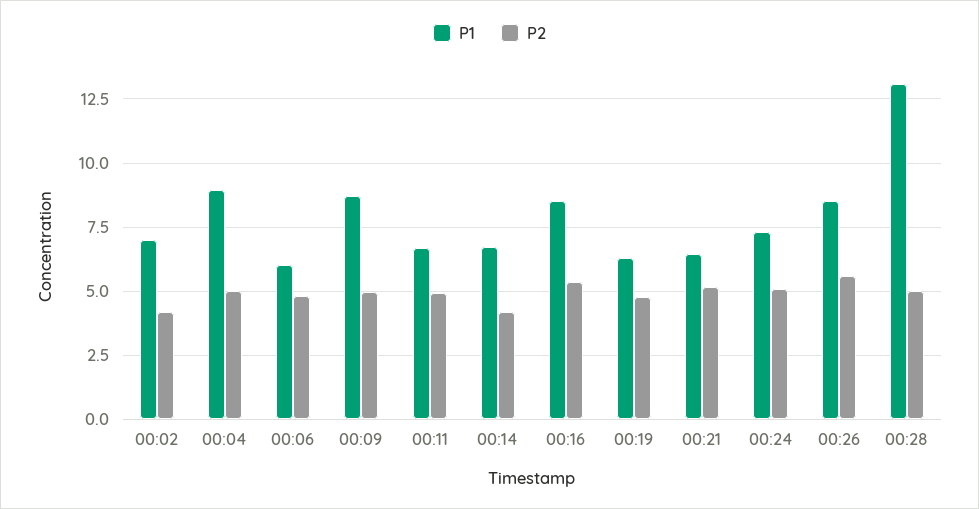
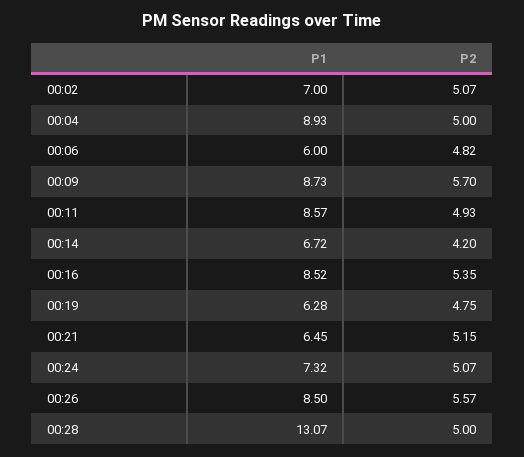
P2, 00:02: 4.25 -> 5.07
P2, 00:09: 5 -> 5.7
P1, 00:11: 6.75 -> 8.57

